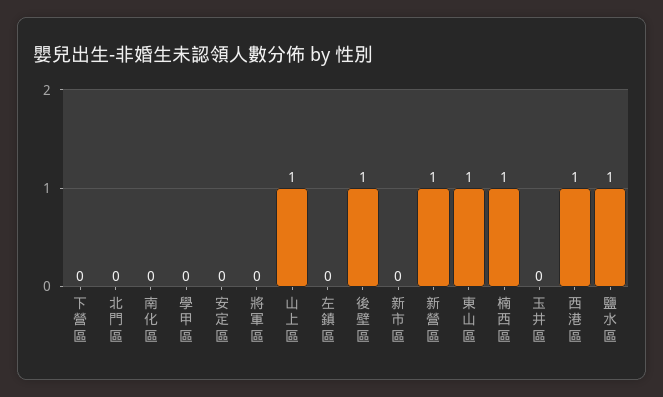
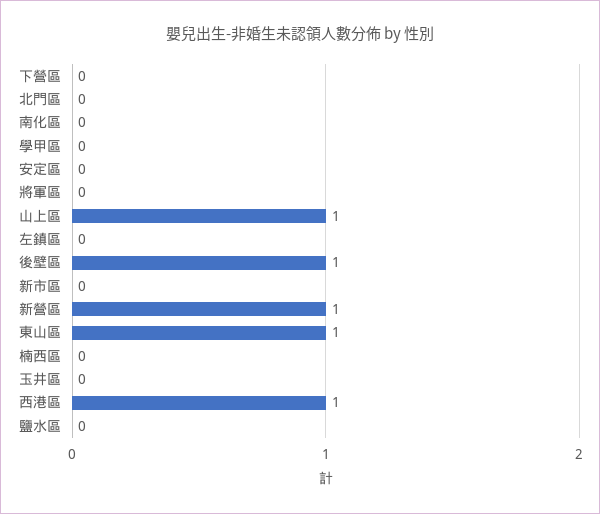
楠西區: 1 -> 0
鹽水區: 1 -> 0

